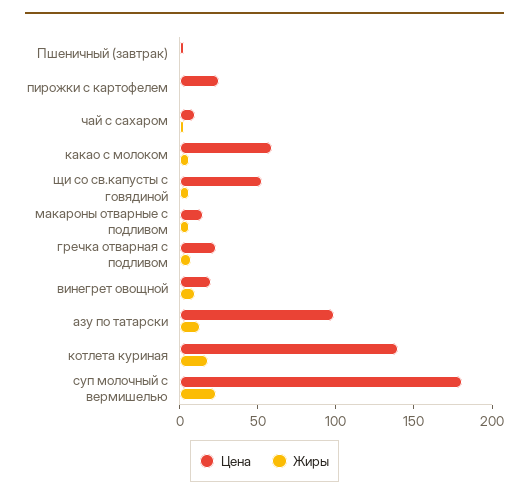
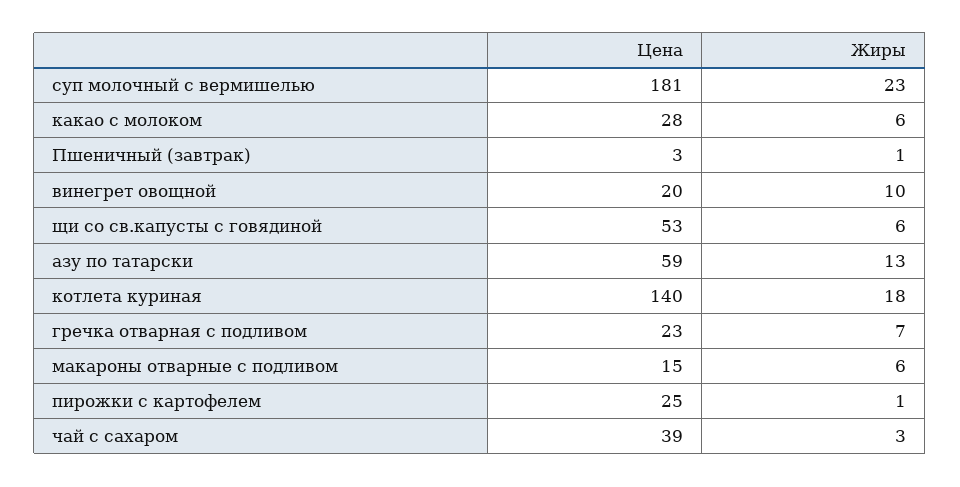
Цена, чай с сахаром: 10 -> 39
Цена, какао с молоком: 60 -> 28
Цена, азу по татарски: 100 -> 59

